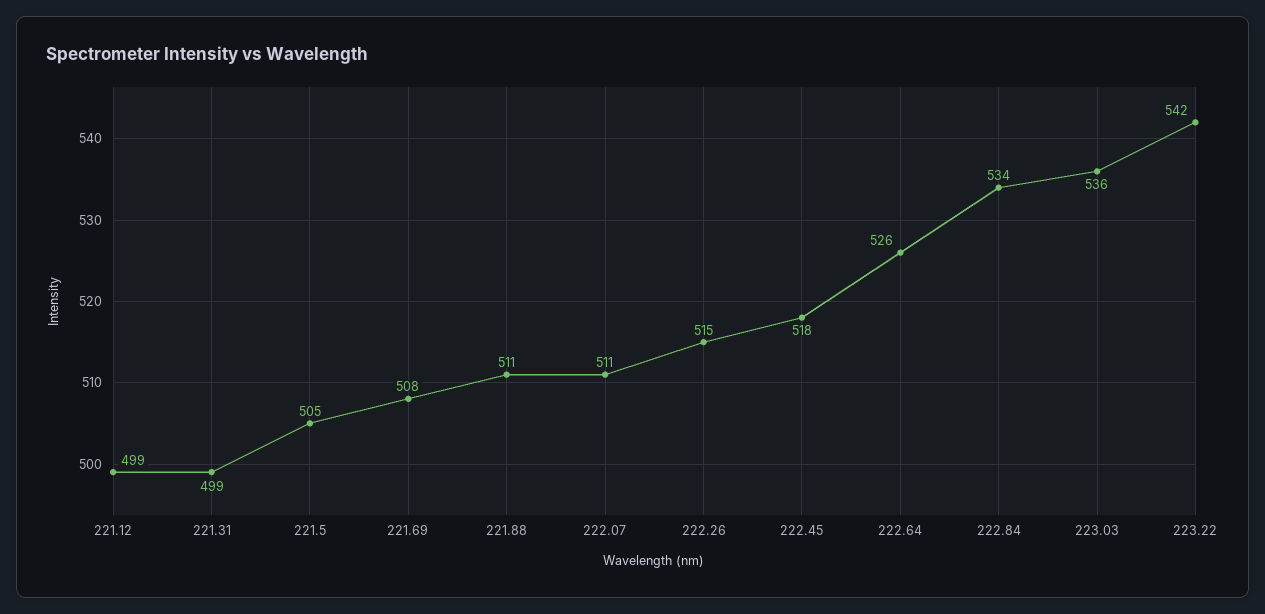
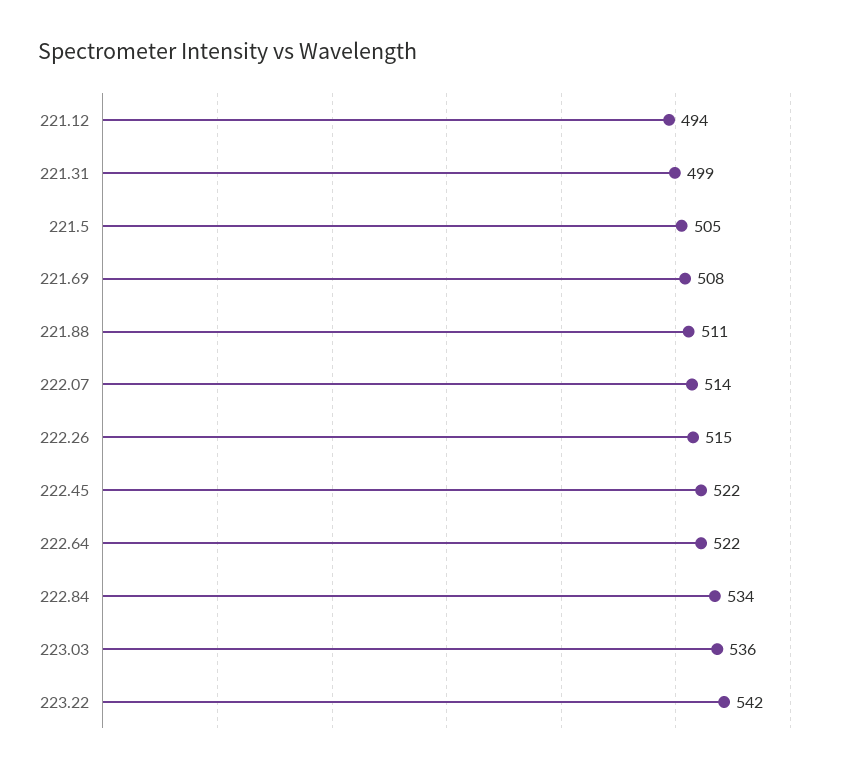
221.12: 499 -> 494
222.07: 511 -> 514
222.45: 518 -> 522
222.64: 526 -> 522

